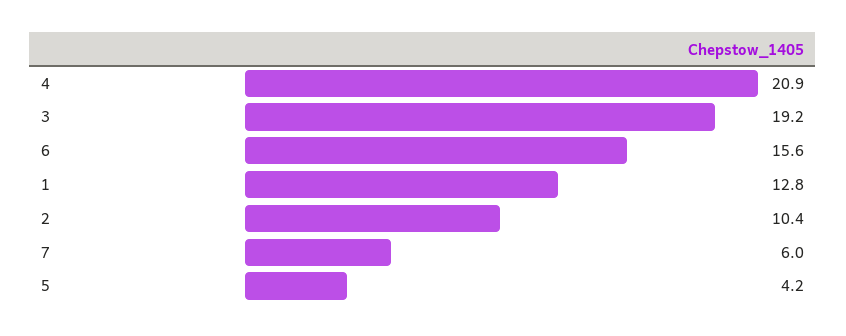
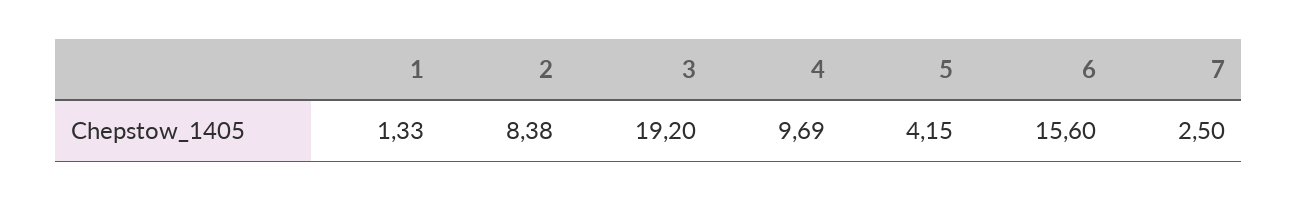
4: 20.9 -> 9.69
1: 12.8 -> 1.33
2: 10.4 -> 8.38
7: 6 -> 2.5

